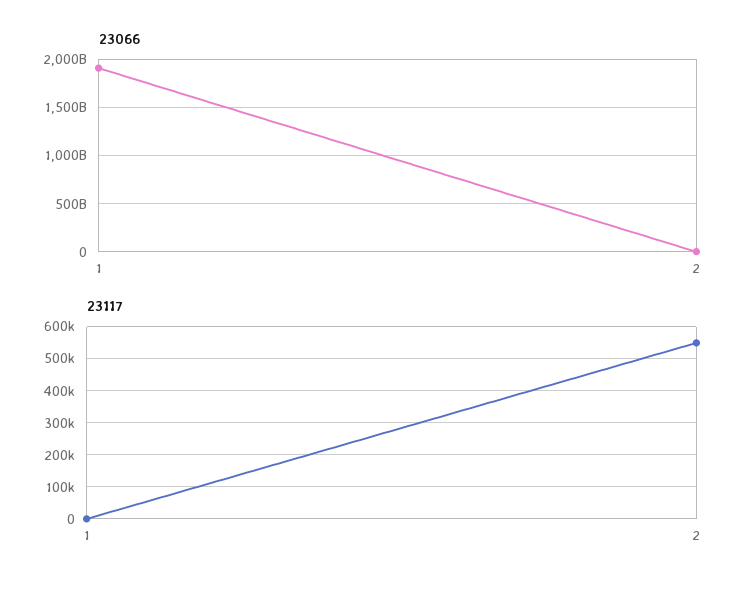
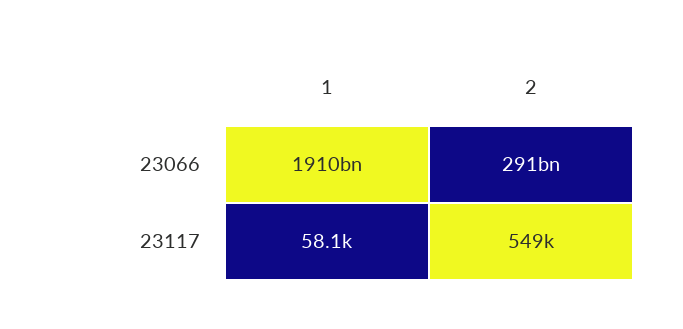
23066, 2: 0 -> 291000000000
23117, 1: 0 -> 58100

